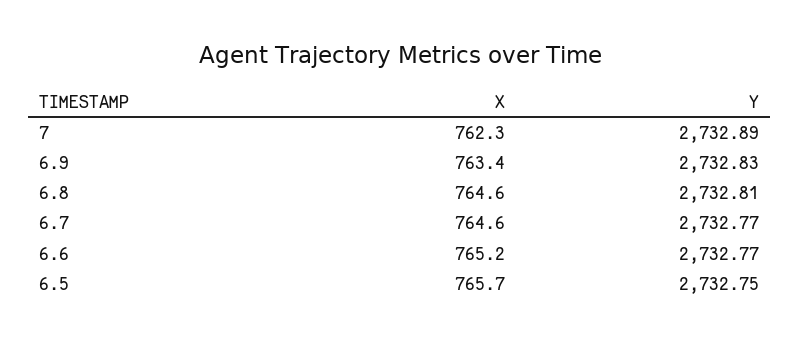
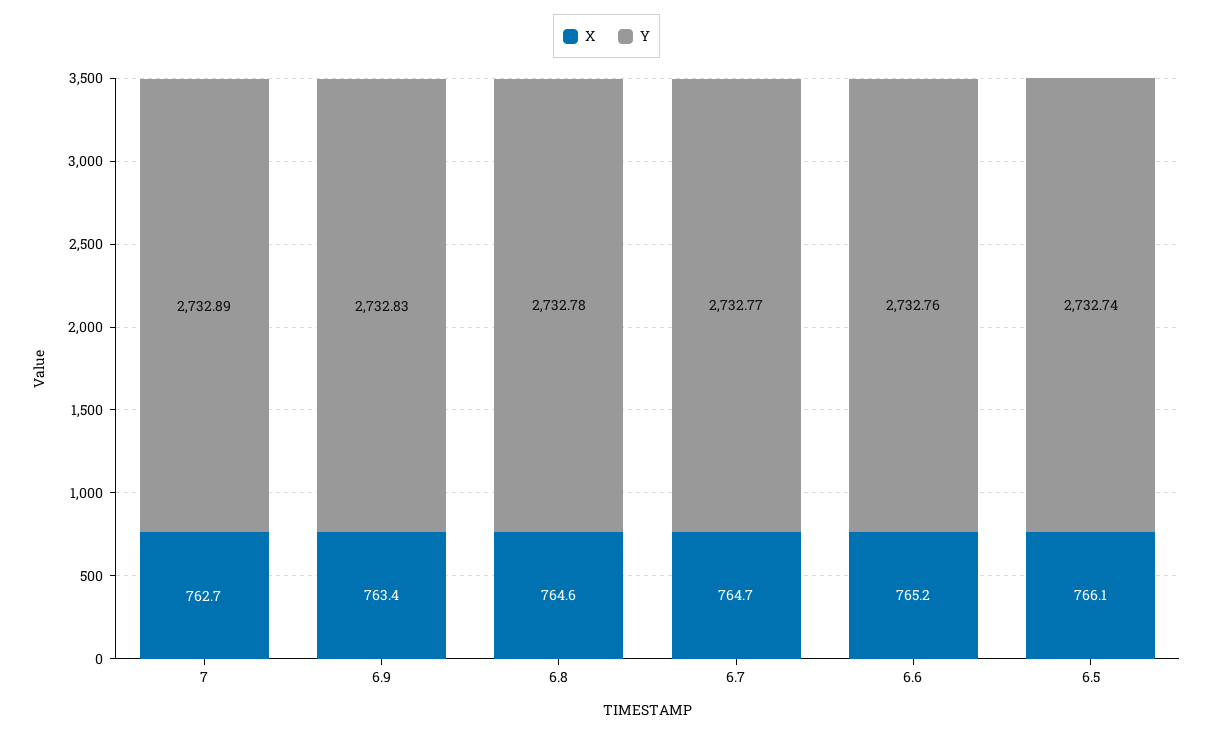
X, 7: 762.3 -> 762.7
Y, 6.8: 2732.81 -> 2732.78
X, 6.7: 764.6 -> 764.7
Y, 6.6: 2732.77 -> 2732.76
X, 6.5: 765.7 -> 766.1
Y, 6.5: 2732.75 -> 2732.74

